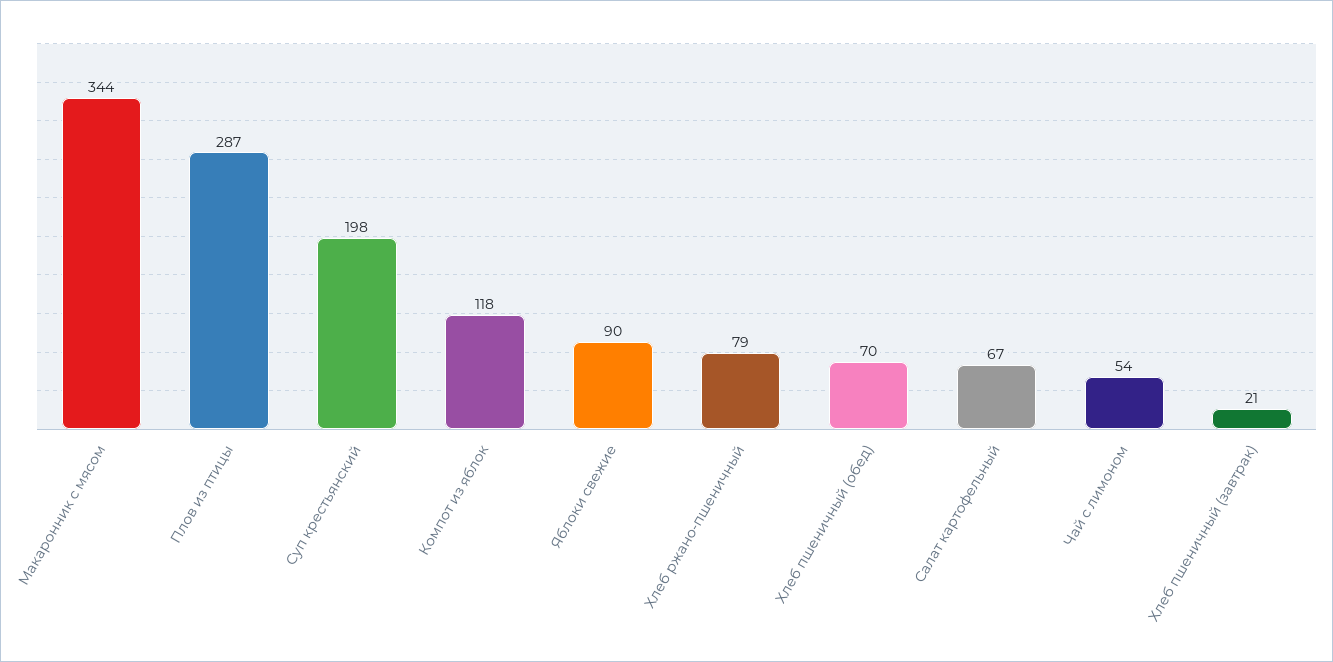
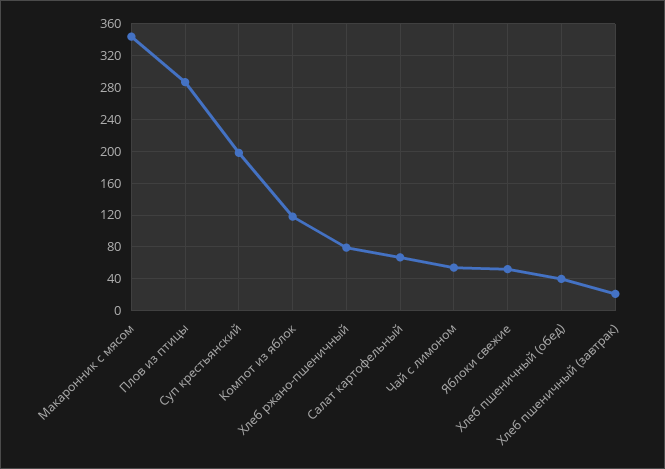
Яблоки свежие: 90 -> 50
Хлеб пшеничный (обед): 70 -> 40

